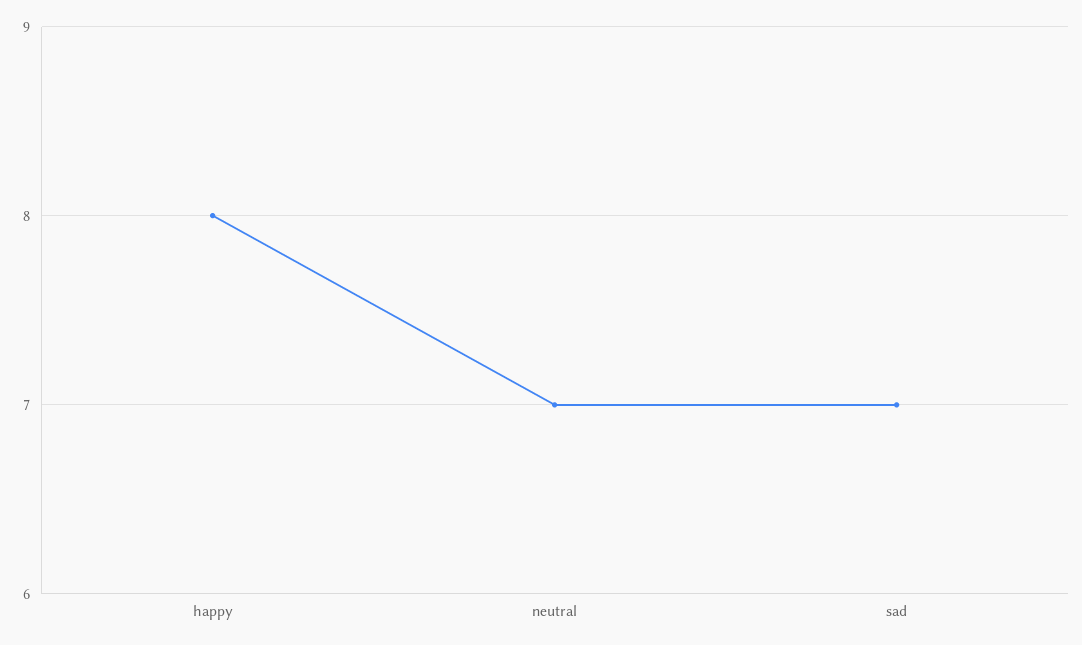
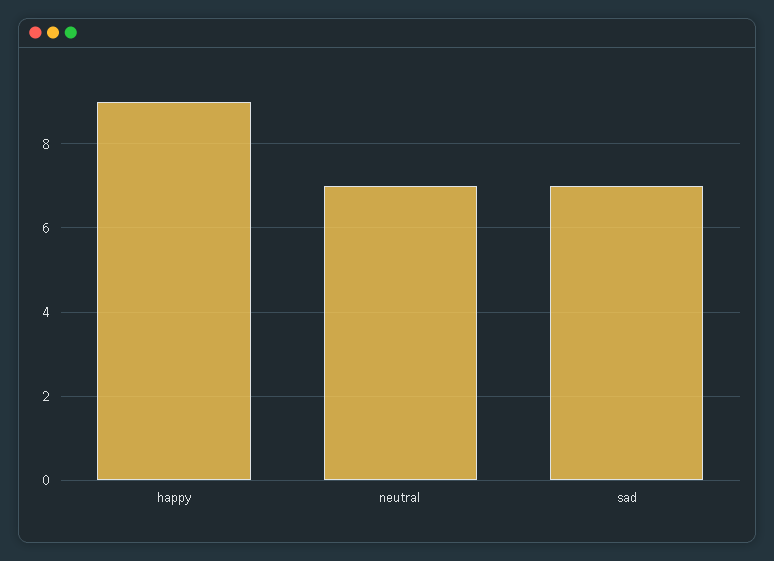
happy: 8 -> 9

